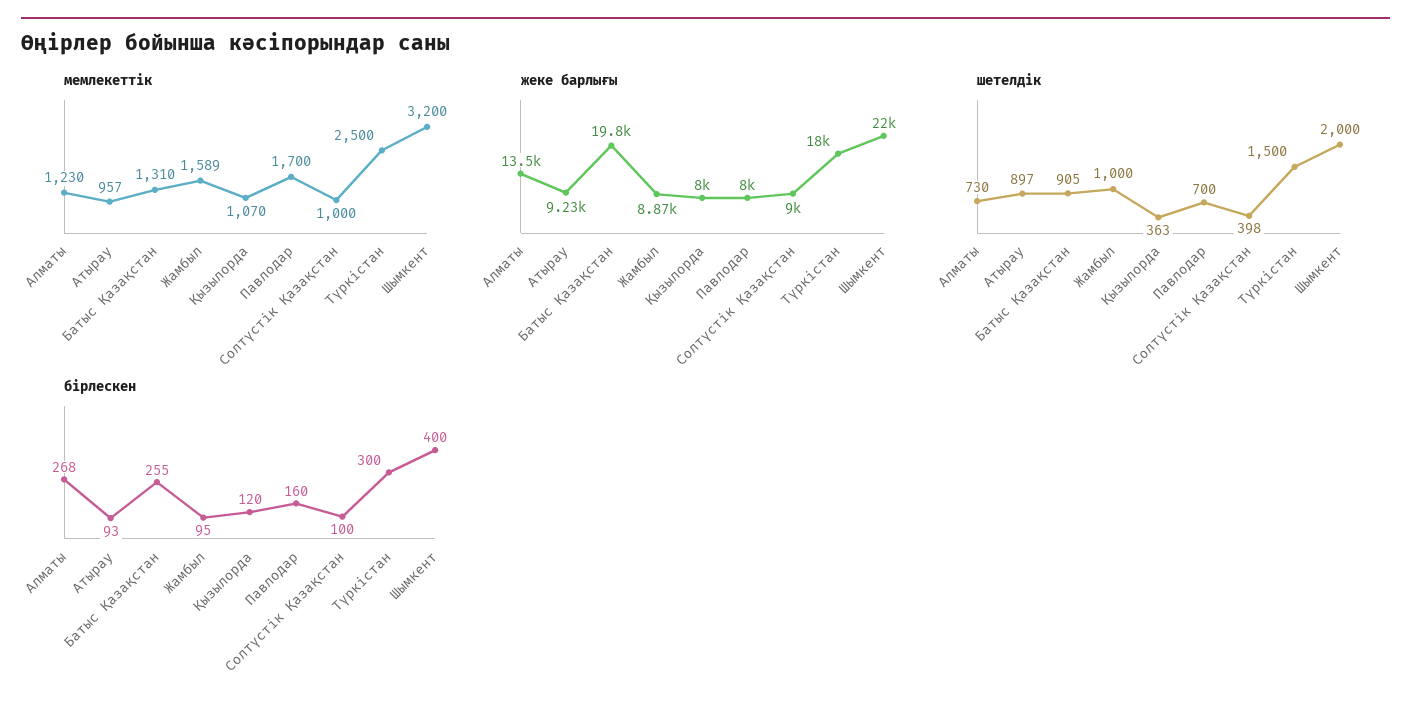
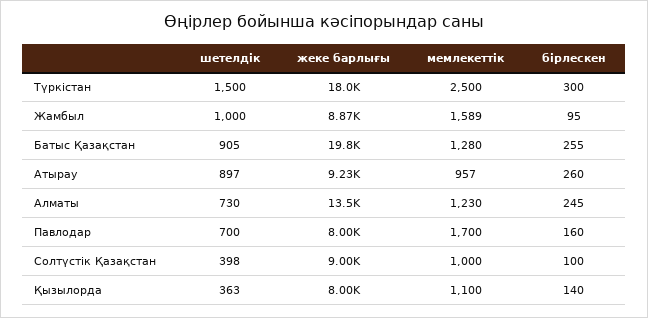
мемлекеттік, Батыс Қазақстан: 1310 -> 1280
мемлекеттік, Қызылорда: 1070 -> 1100
мемлекеттік, Шымкент: 3200 -> none
жеке барлығы, Шымкент: 22000 -> none
шетелдік, Шымкент: 2000 -> none
бірлескен, Алматы: 268 -> 245
бірлескен, Атырау: 93 -> 260
бірлескен, Қызылорда: 120 -> 140
бірлескен, Шымкент: 400 -> none

